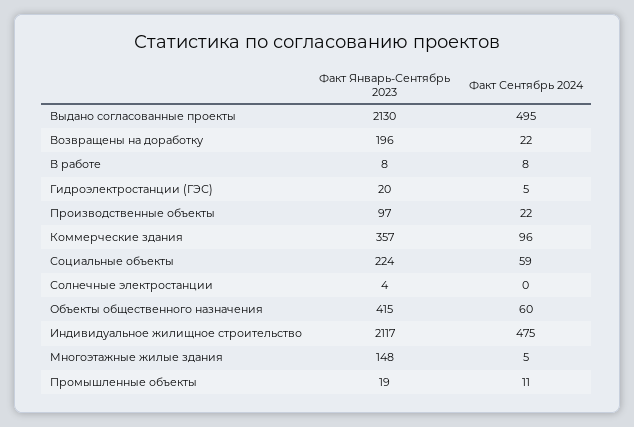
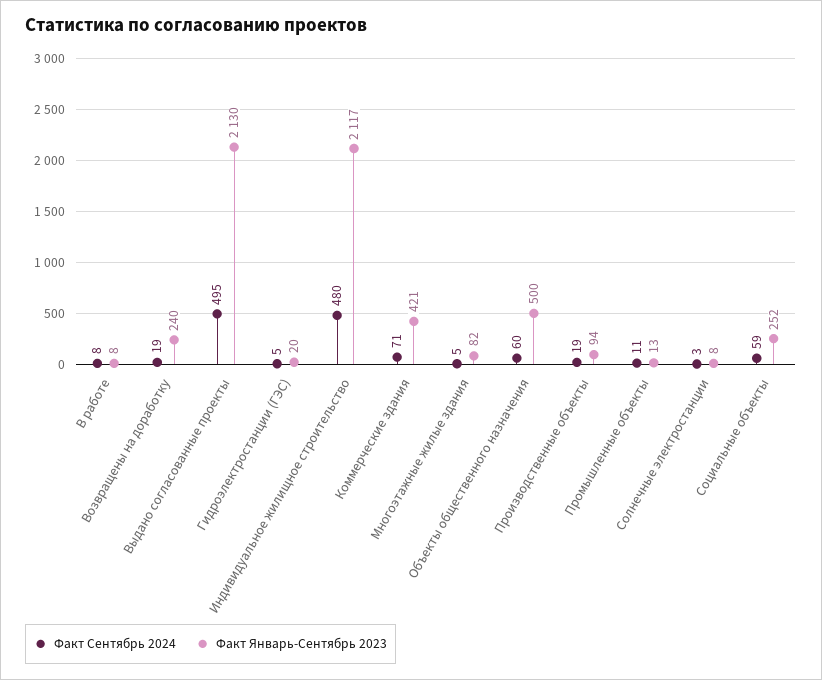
Факт Январь-Сентябрь 2023, Возвращены на доработку: 196 -> 240
Факт Сентябрь 2024, Возвращены на доработку: 22 -> 19
Факт Январь-Сентябрь 2023, Производственные объекты: 97 -> 94
Факт Сентябрь 2024, Производственные объекты: 22 -> 19
Факт Январь-Сентябрь 2023, Коммерческие здания: 357 -> 421
Факт Сентябрь 2024, Коммерческие здания: 96 -> 71
Факт Январь-Сентябрь 2023, Социальные объекты: 224 -> 252
Факт Январь-Сентябрь 2023, Солнечные электростанции: 4 -> 8
Факт Сентябрь 2024, Солнечные электростанции: 0 -> 3
Факт Январь-Сентябрь 2023, Объекты общественного назначения: 415 -> 500
Факт Сентябрь 2024, Индивидуальное жилищное строительство: 475 -> 480
Факт Январь-Сентябрь 2023, Многоэтажные жилые здания: 148 -> 82
Факт Январь-Сентябрь 2023, Промышленные объекты: 19 -> 13

